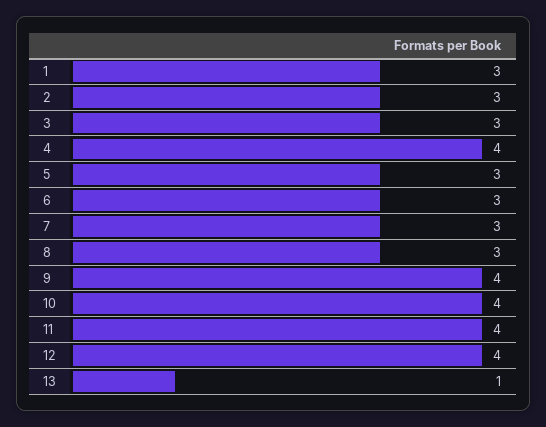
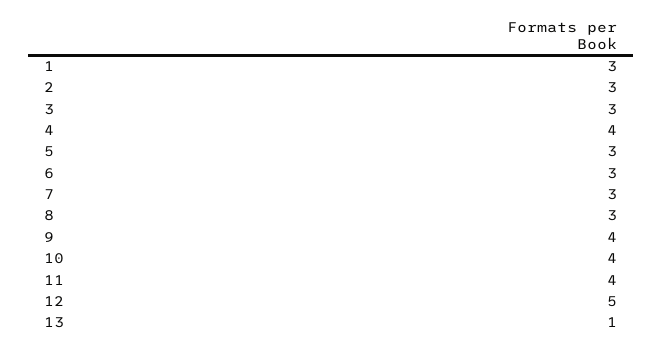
12: 4 -> 5

